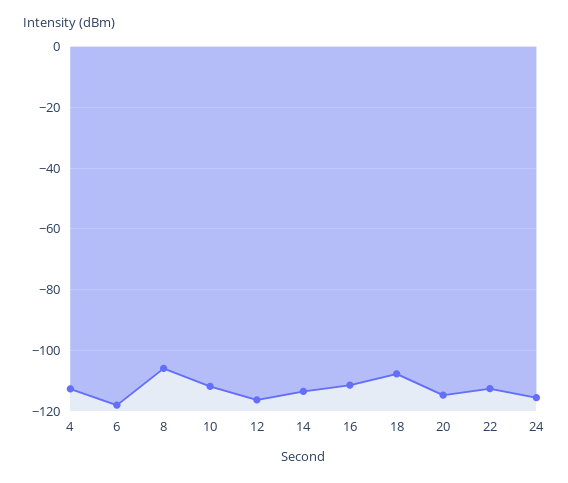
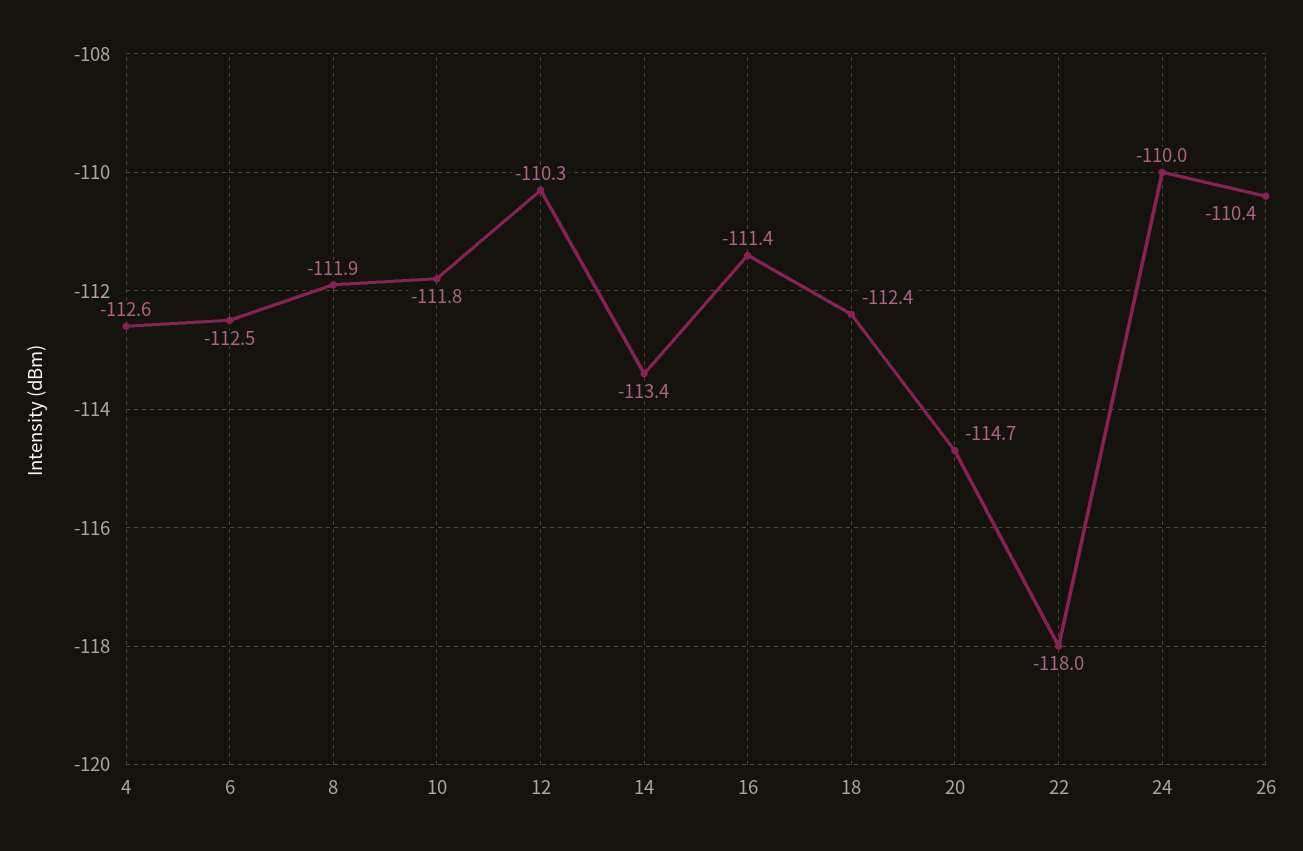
6: -118 -> -112.5
8: -106 -> -111.9
12: -116 -> -110.3
18: -108 -> -112.4
22: -112 -> -118
24: -116 -> -110
26: none -> -110.4

